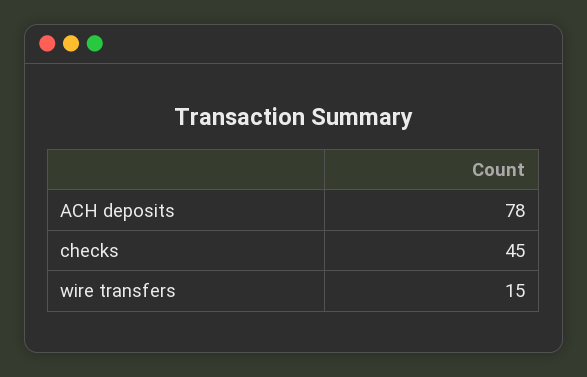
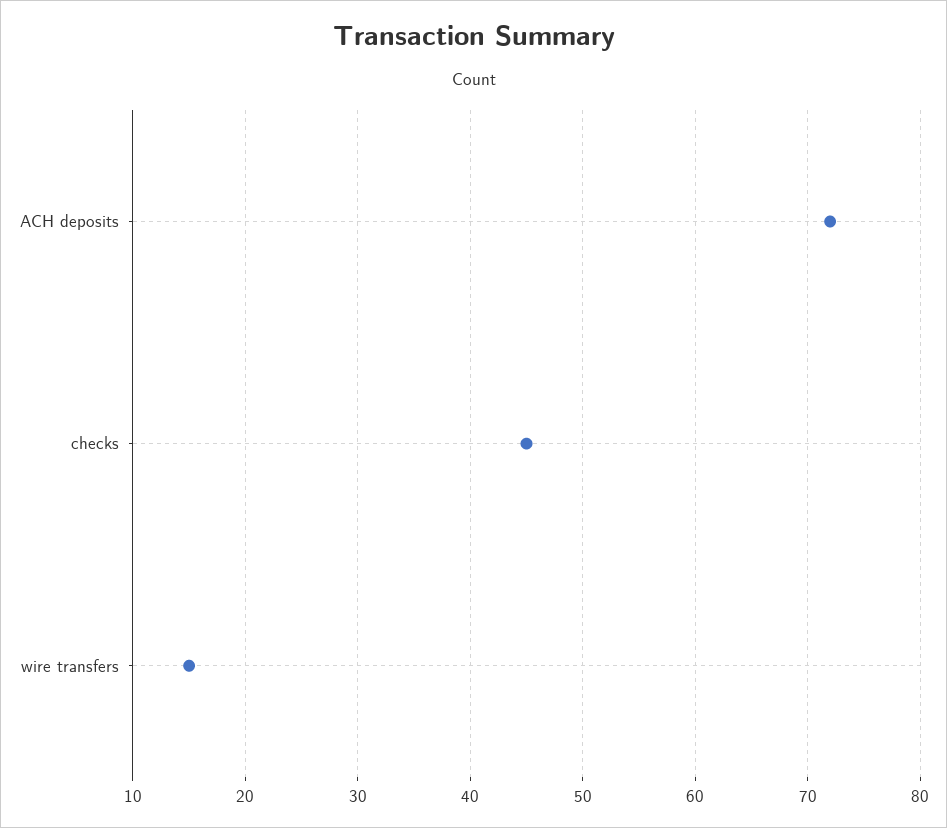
ACH deposits: 78 -> 72

